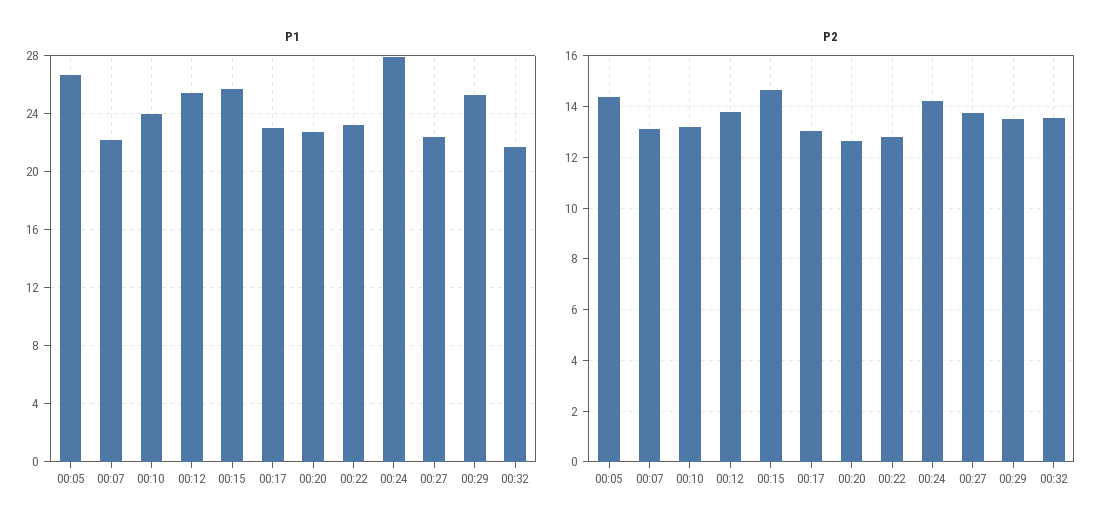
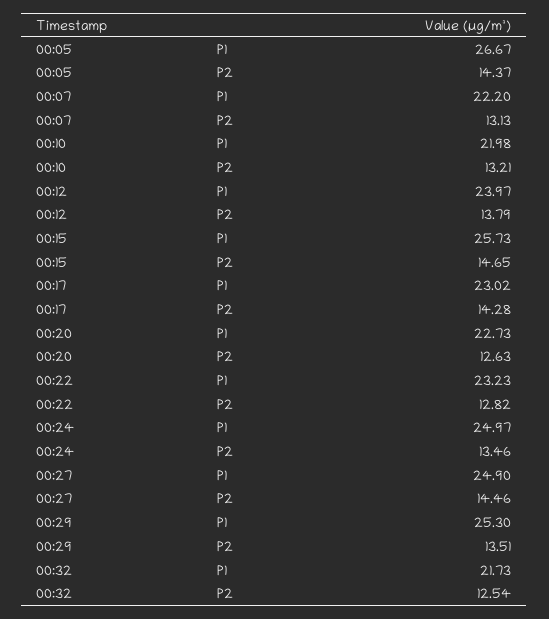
P1, 00:10: 24 -> 21.98
P1, 00:12: 25.5 -> 23.97
P1, 00:24: 28 -> 24.97
P1, 00:27: 22.5 -> 24.9
P2, 00:17: 13 -> 14.28
P2, 00:24: 14.25 -> 13.46
P2, 00:27: 13.75 -> 14.46
P2, 00:32: 13.5 -> 12.54

